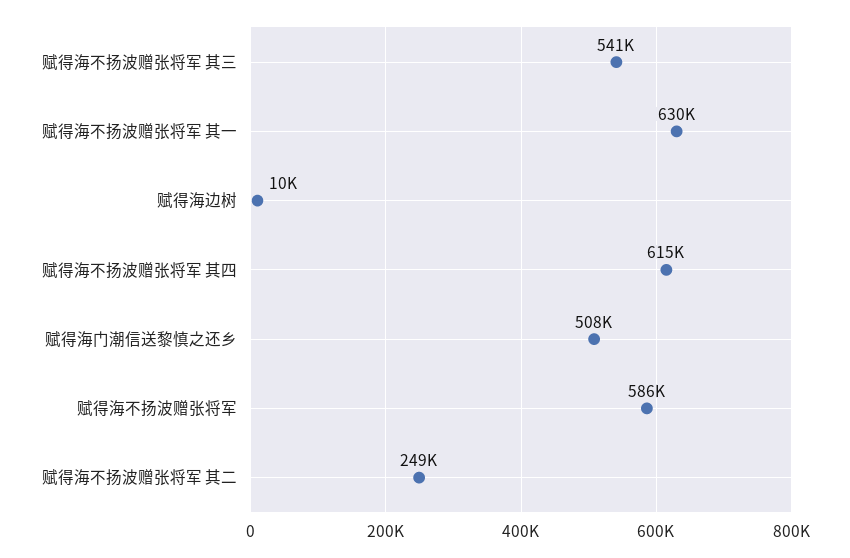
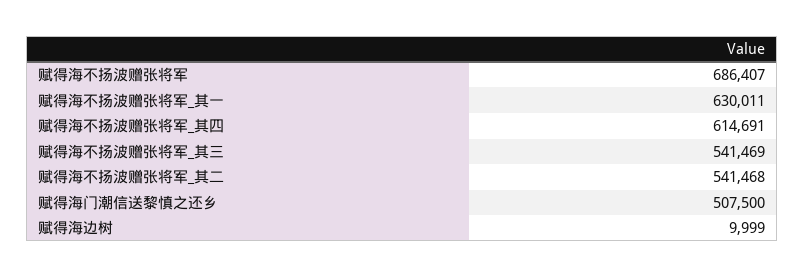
赋得海不扬波赠张将军: 586000 -> 686407
赋得海不扬波赠张将军 其二: 249000 -> 541468

